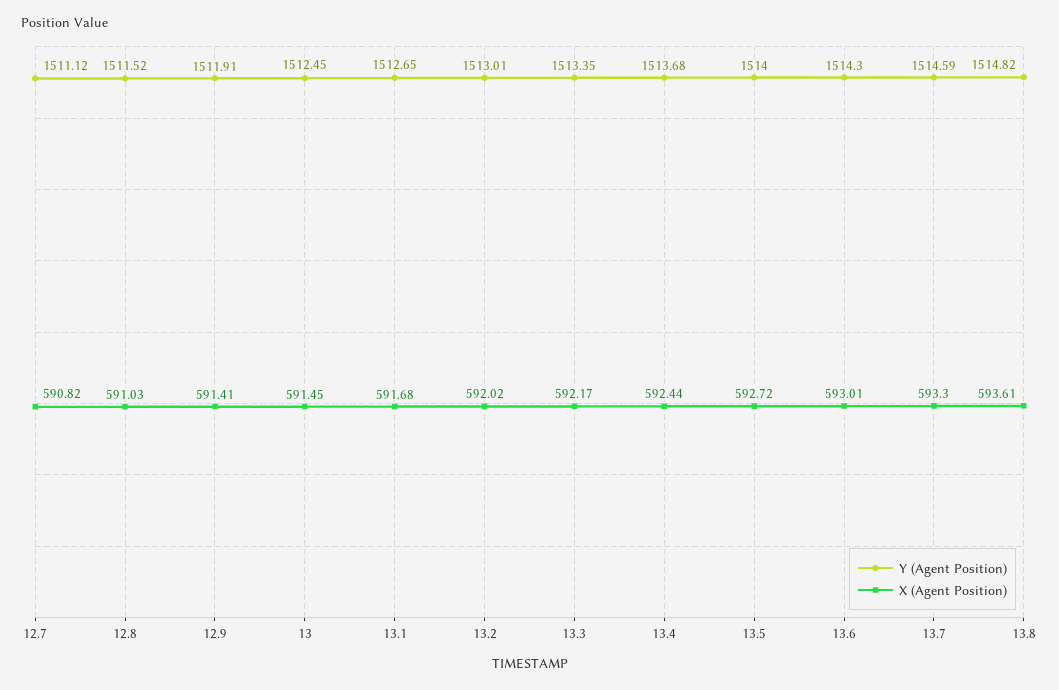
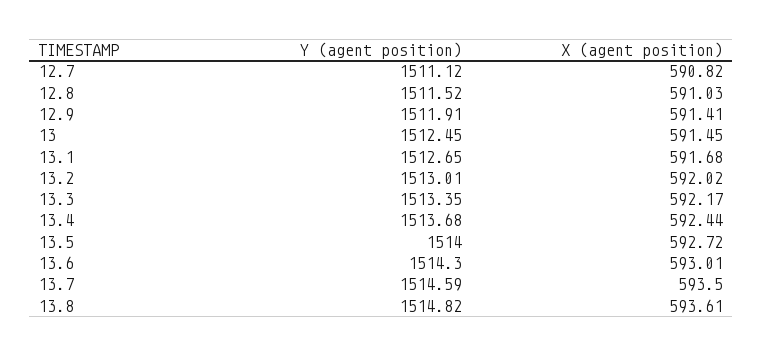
X (Agent Position), 13.7: 593.3 -> 593.5

